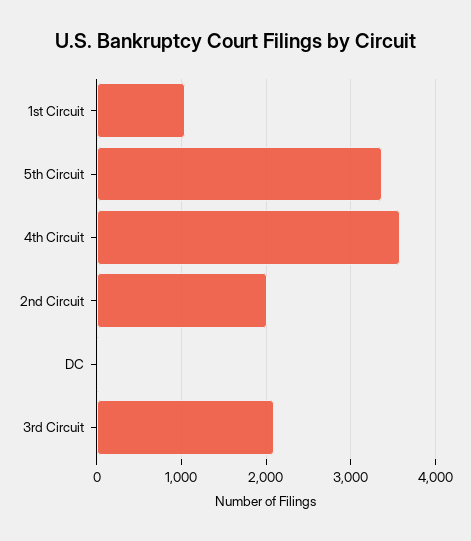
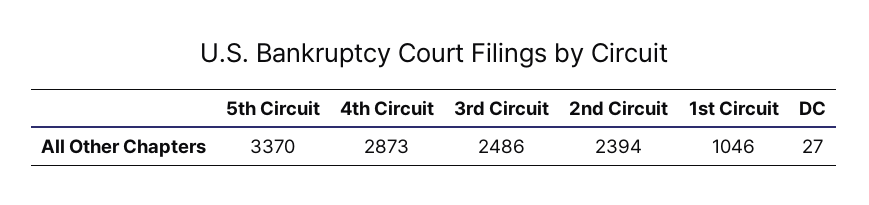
4th Circuit: 3600 -> 2873
2nd Circuit: 2000 -> 2394
3rd Circuit: 2100 -> 2486

